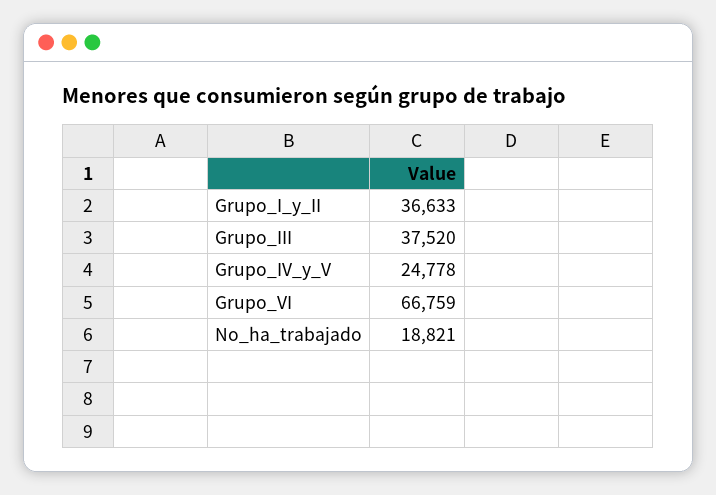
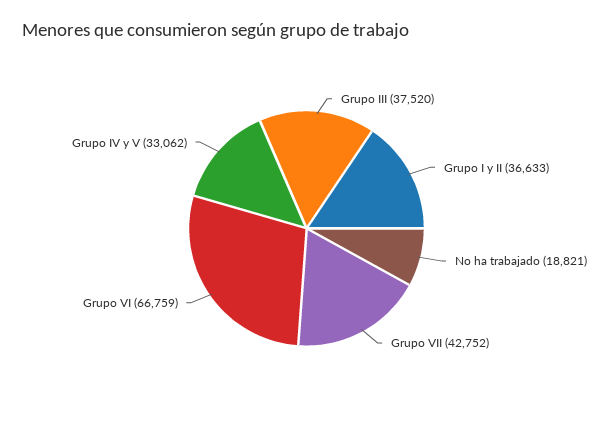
Grupo_IV_y_V: 24778 -> 33062
Grupo VII: none -> 42752

